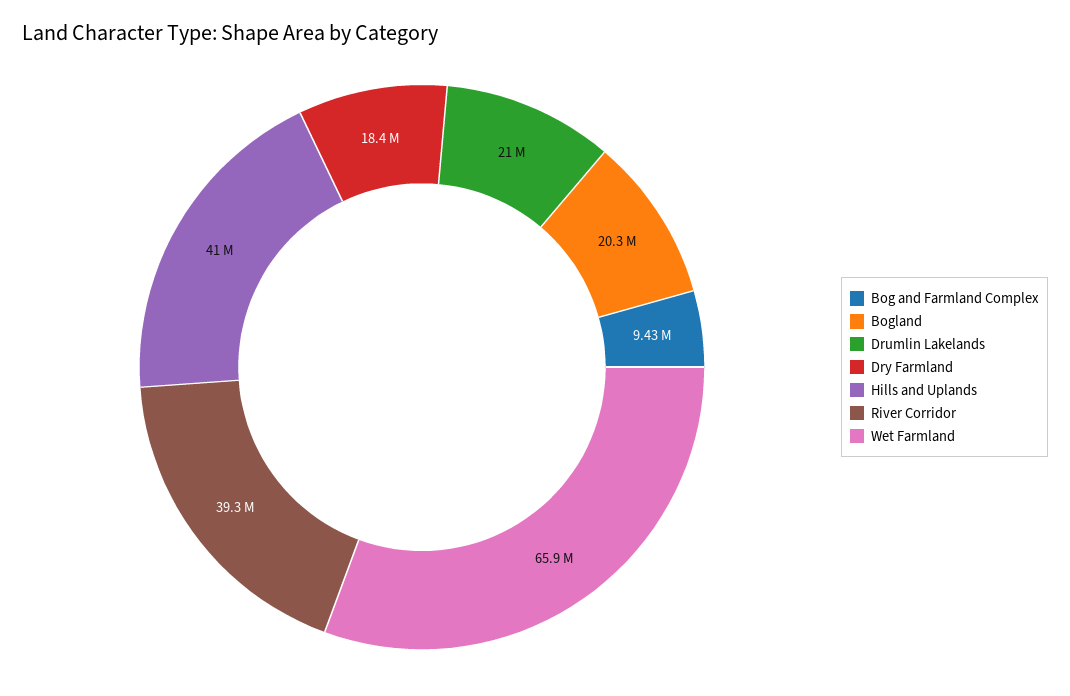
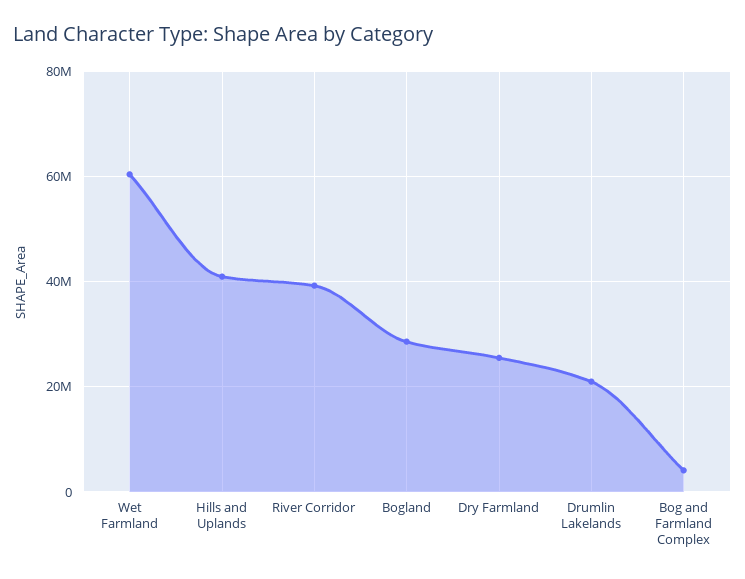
Bog and Farmland Complex: 9430000 -> 4000000
Bogland: 20300000 -> 28000000
Dry Farmland: 18400000 -> 26000000
Wet Farmland: 65900000 -> 60000000

